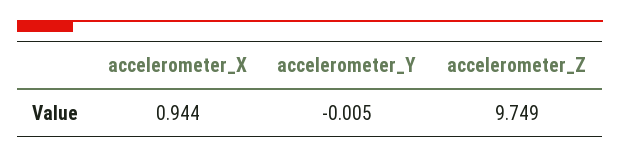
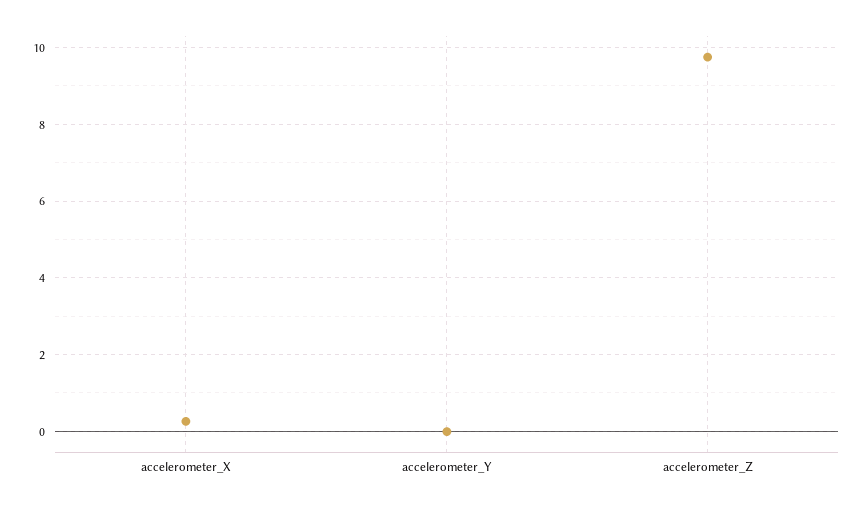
accelerometer_X: 0.944 -> 0.2

